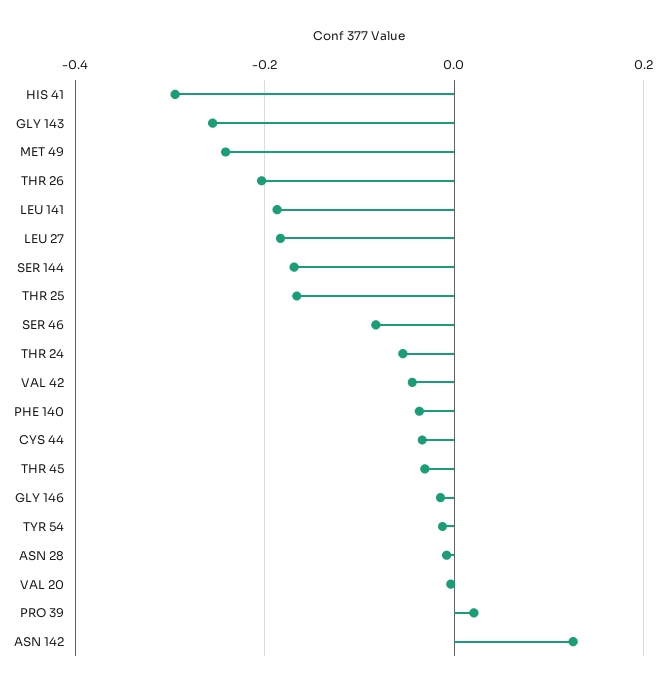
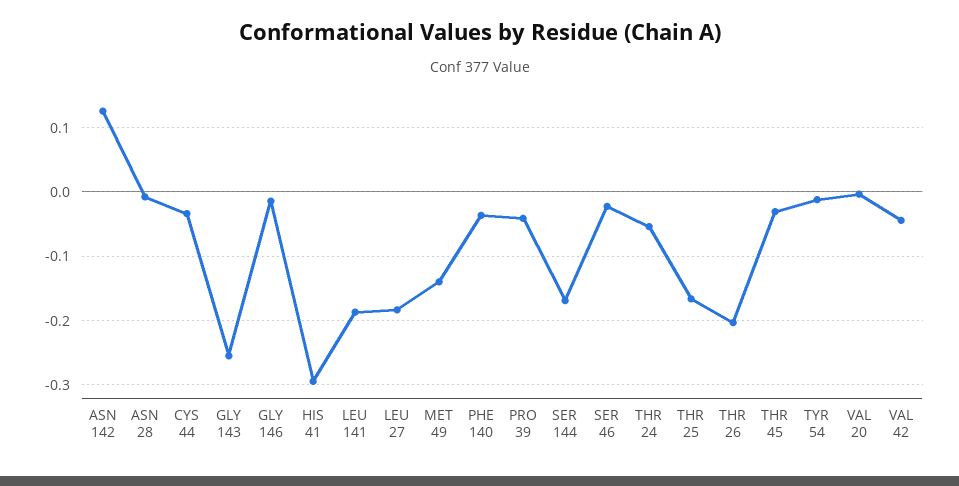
MET 49: -0.24 -> -0.14
SER 46: -0.08 -> -0.02
PRO 39: 0.02 -> -0.04

